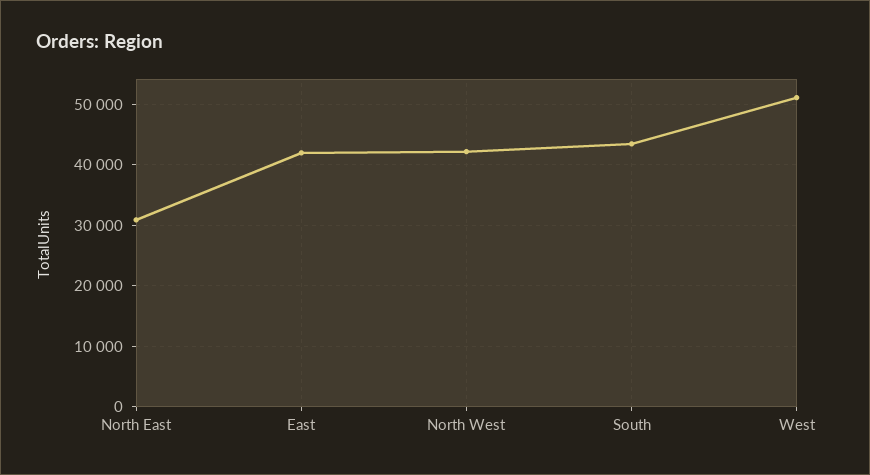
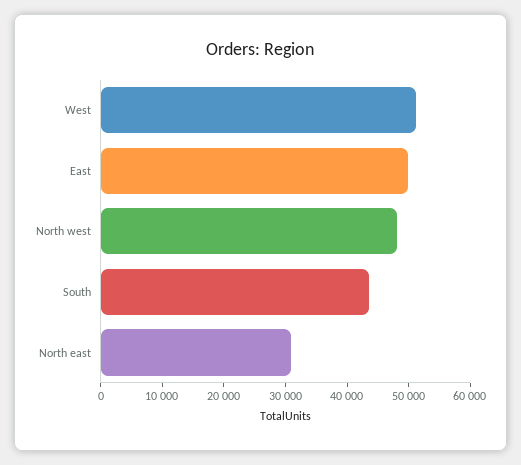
East: 42000 -> 50000
North West: 42000 -> 48000

